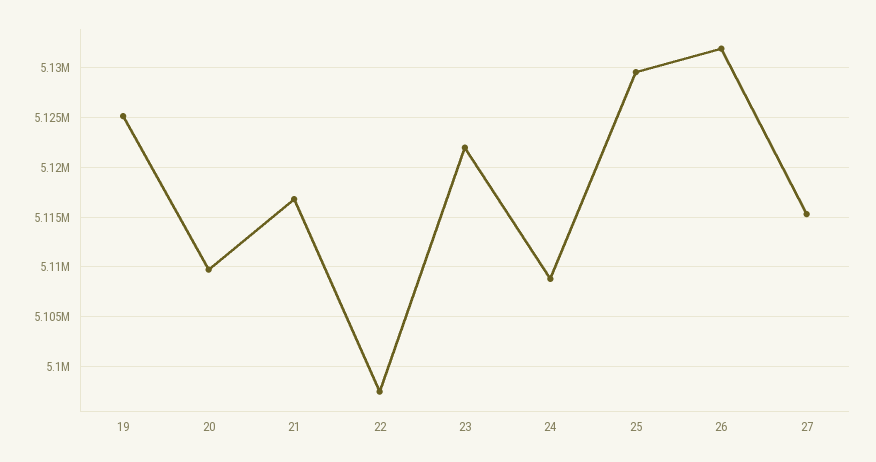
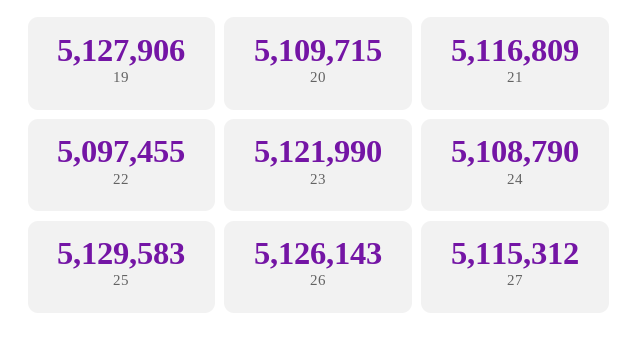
19: 5125000 -> 5127906
26: 5132000 -> 5126143

